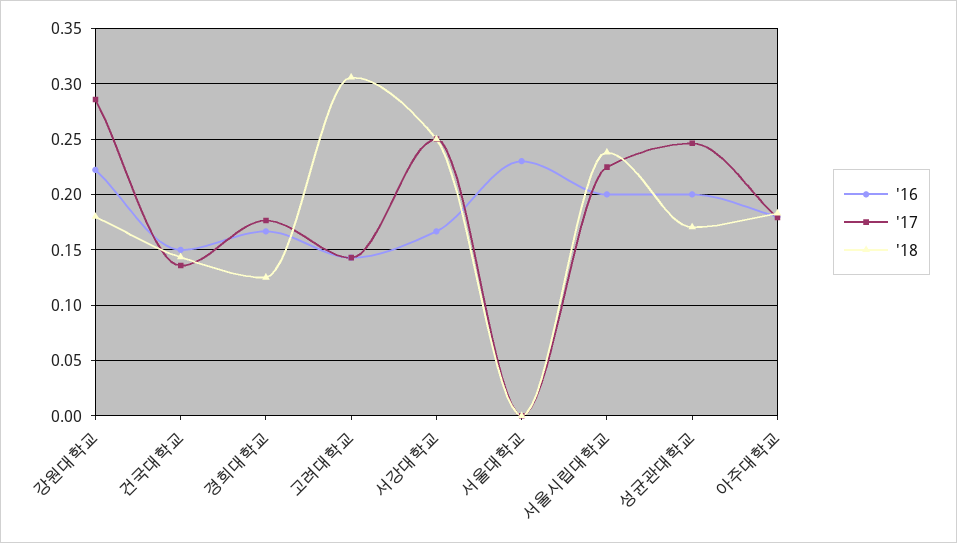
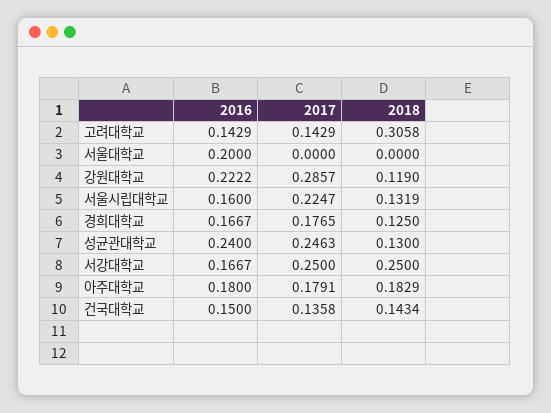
'18, 강원대학교: 0.18 -> 0.119
'16, 서울대학교: 0.23 -> 0.2
'16, 서울시립대학교: 0.2 -> 0.16
'18, 서울시립대학교: 0.24 -> 0.1319
'16, 성균관대학교: 0.2 -> 0.24
'18, 성균관대학교: 0.17 -> 0.13

